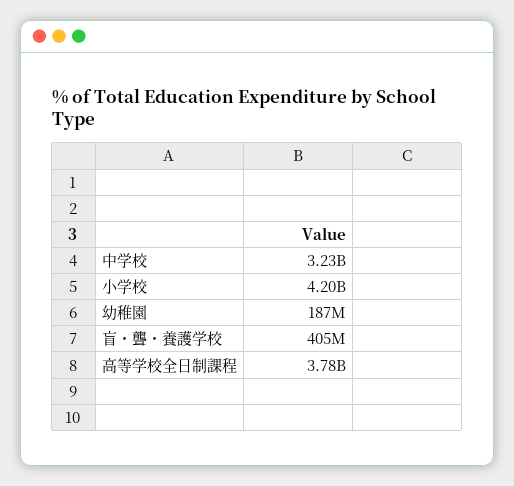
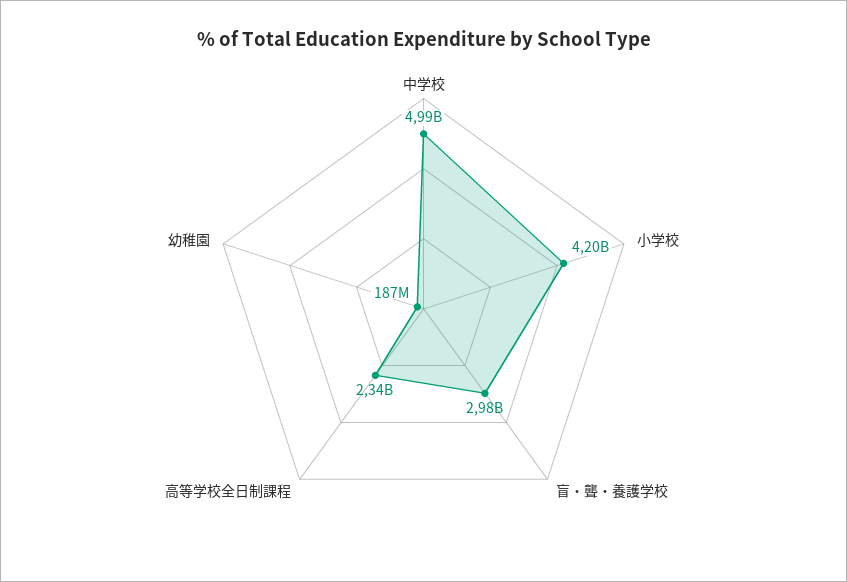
中学校: 3230000000 -> 4990000000
盲・聾・養護学校: 405000000 -> 2980000000
高等学校全日制課程: 3780000000 -> 2340000000

